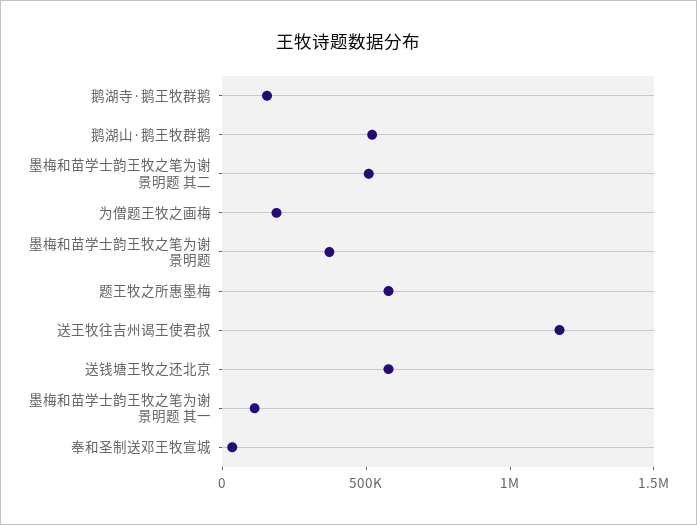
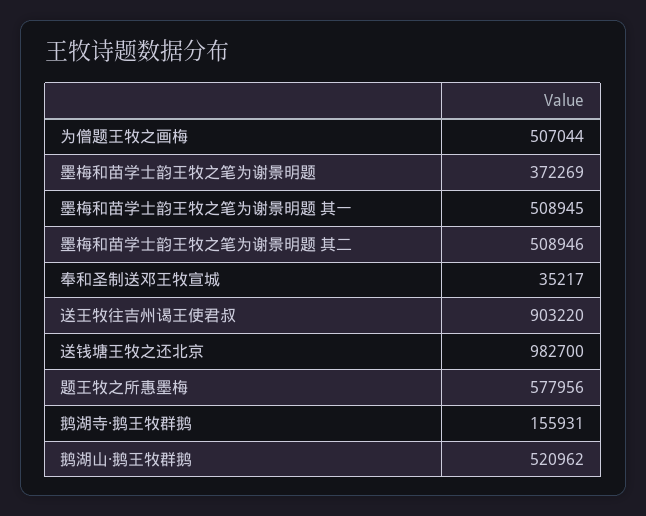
为僧题王牧之画梅: 200000 -> 507044
送王牧往吉州谒王使君叔: 1200000 -> 903220
送钱塘王牧之还北京: 600000 -> 982700
墨梅和苗学士韵王牧之笔为谢景明题 其一: 100000 -> 508945

